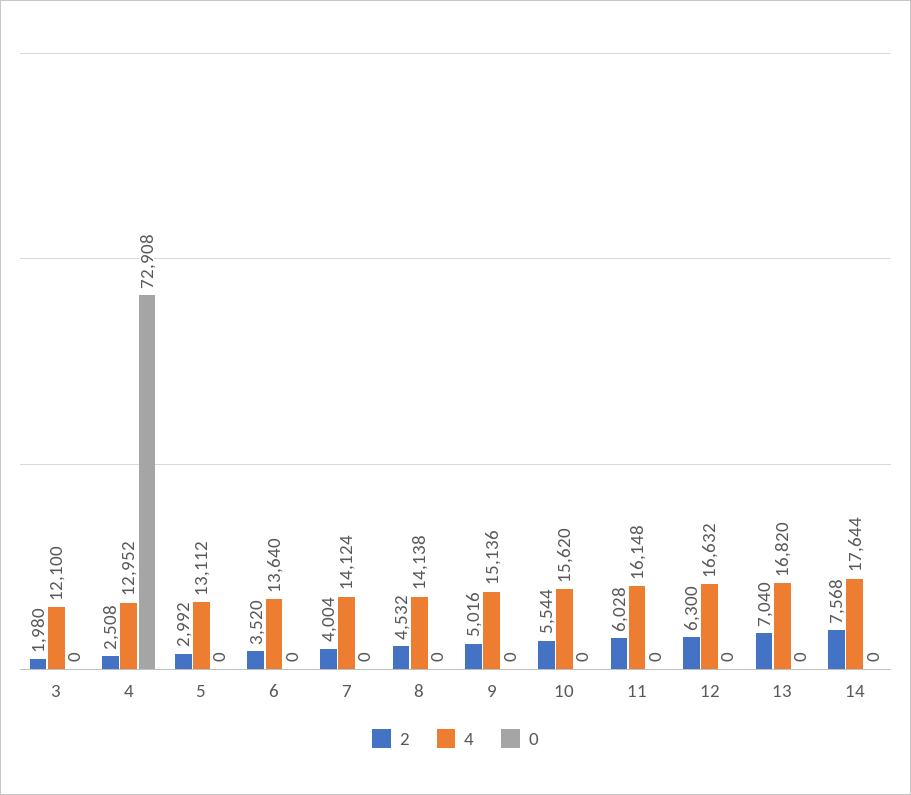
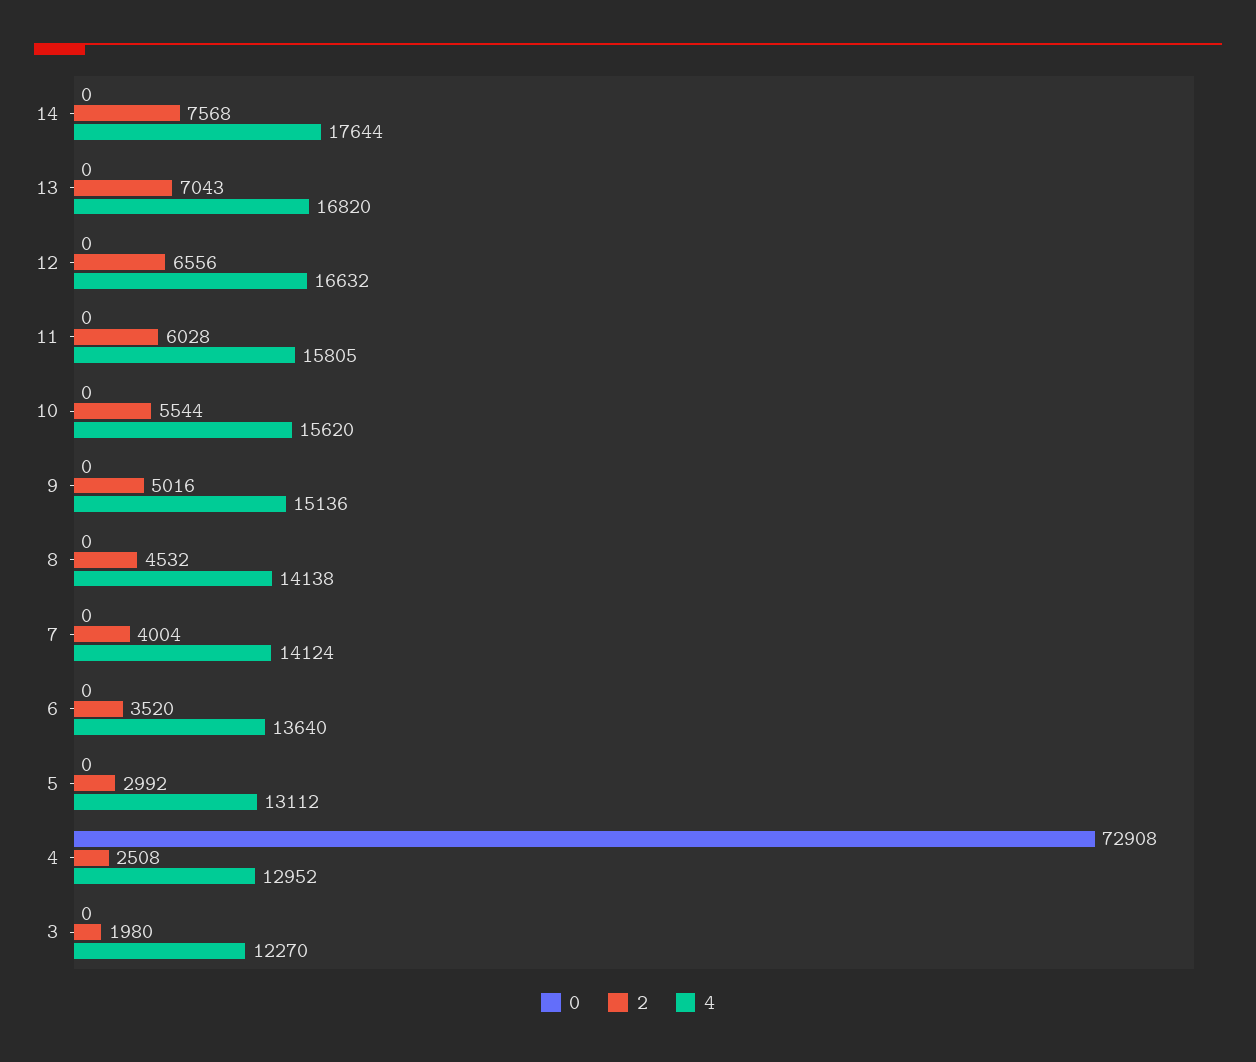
4, 3: 12100 -> 12270
4, 11: 16148 -> 15805
2, 12: 6300 -> 6556
2, 13: 7040 -> 7043

